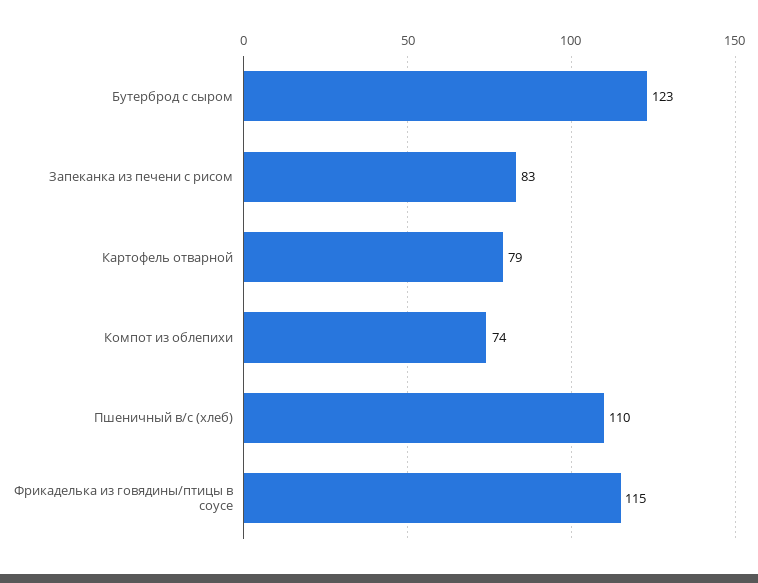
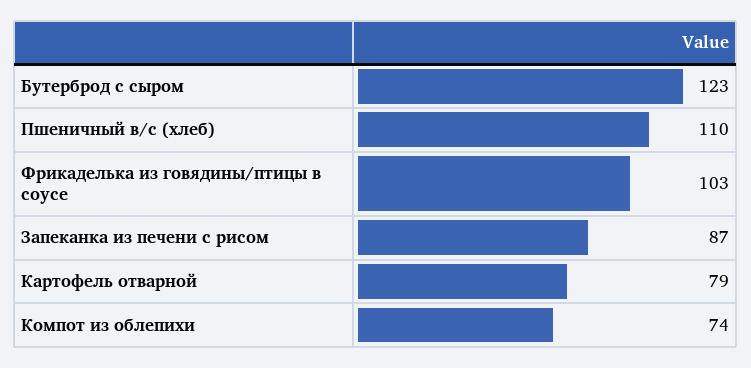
Запеканка из печени с рисом: 83 -> 87
Фрикаделька из говядины/птицы в соусе: 115 -> 103

